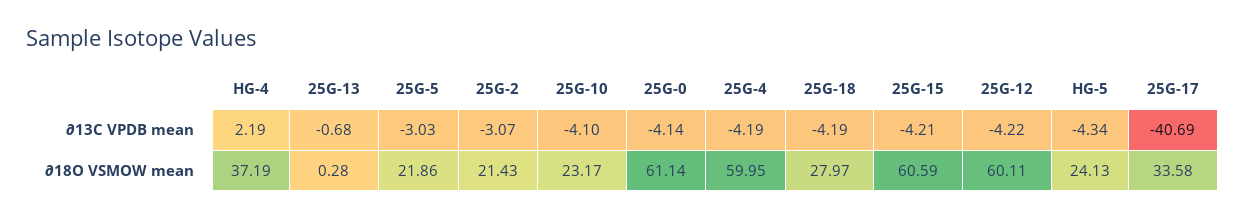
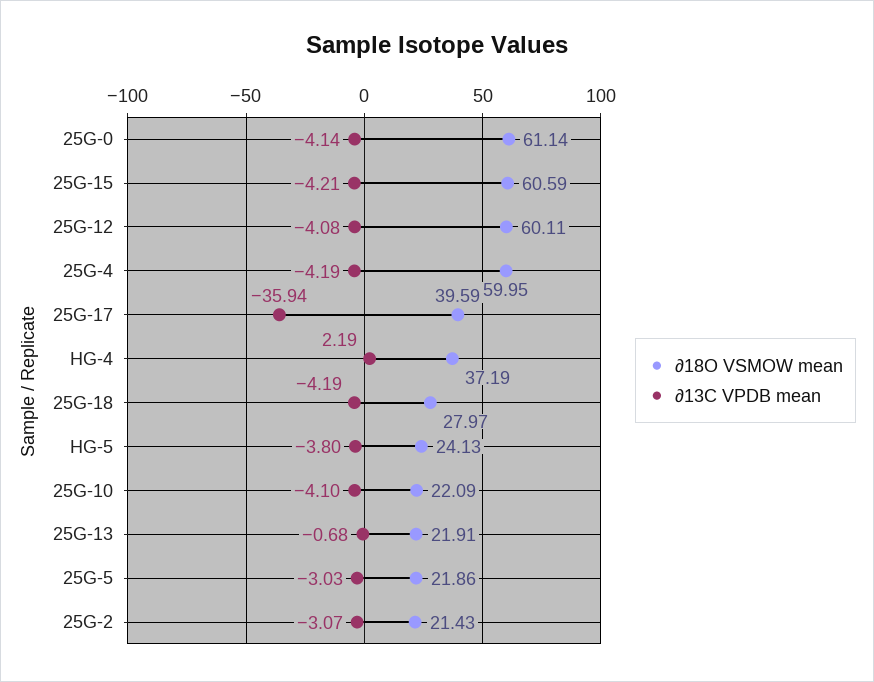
∂13C VPDB mean, 25G-12: -4.22 -> -4.08
∂13C VPDB mean, HG-5: -4.34 -> -3.8
∂13C VPDB mean, 25G-17: -40.69 -> -35.94
∂18O VSMOW mean, 25G-13: 0.28 -> 21.91
∂18O VSMOW mean, 25G-10: 23.17 -> 22.09
∂18O VSMOW mean, 25G-17: 33.58 -> 39.59

